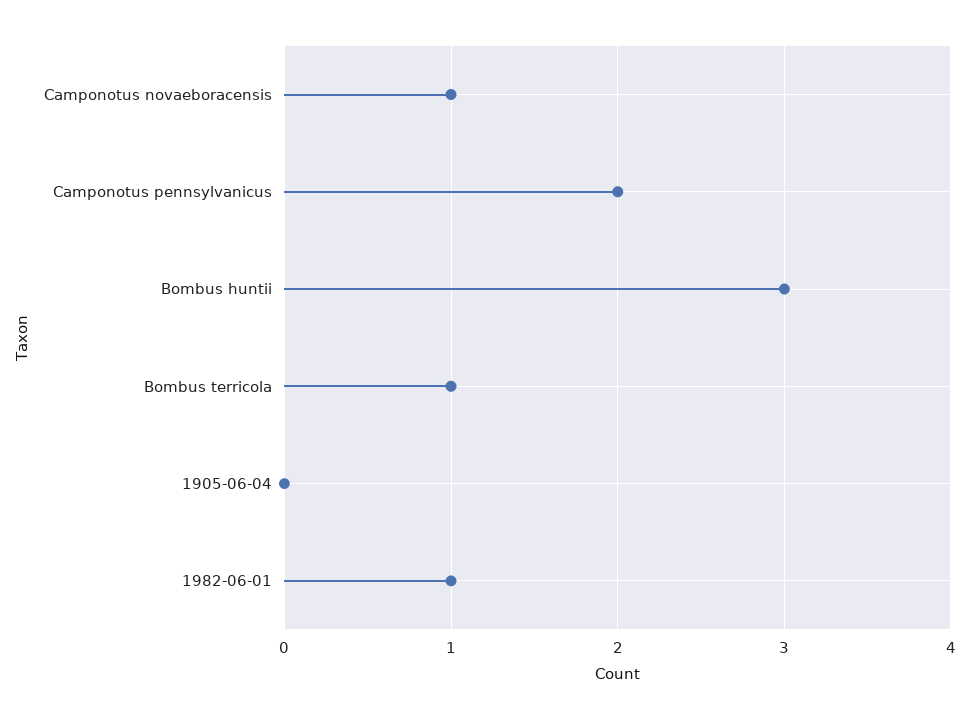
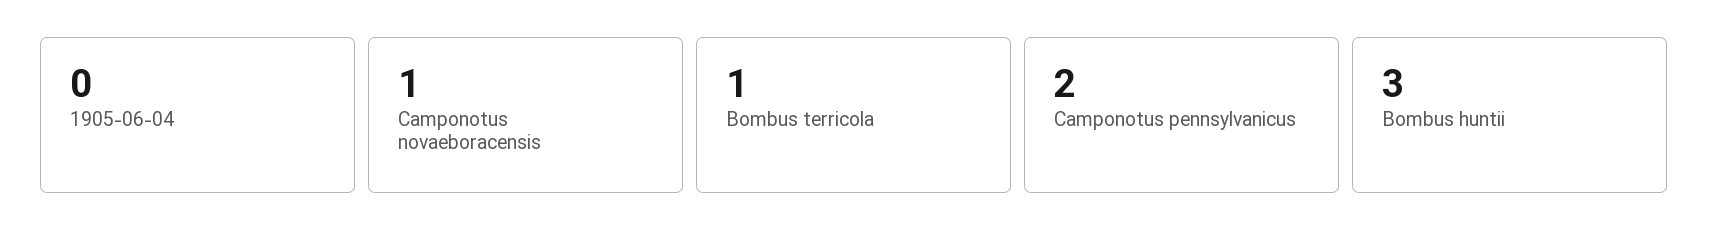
1982-06-01: 1 -> none

